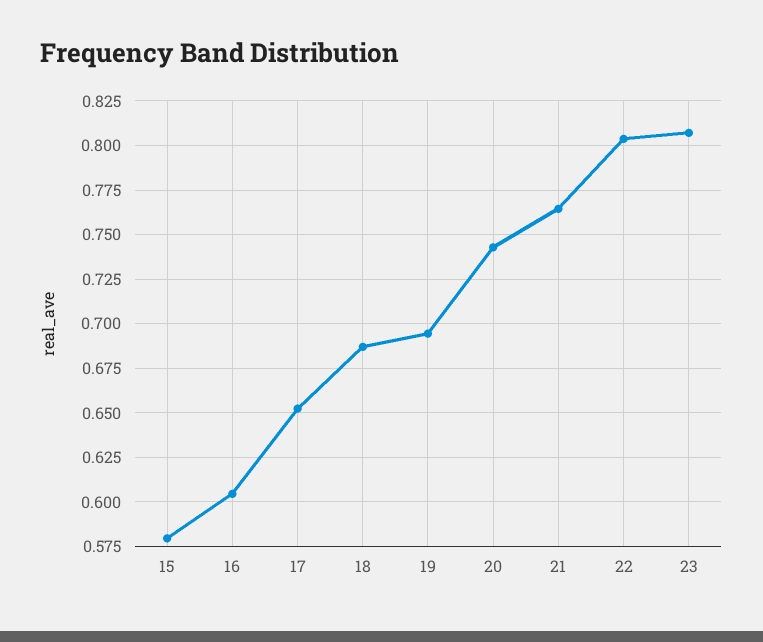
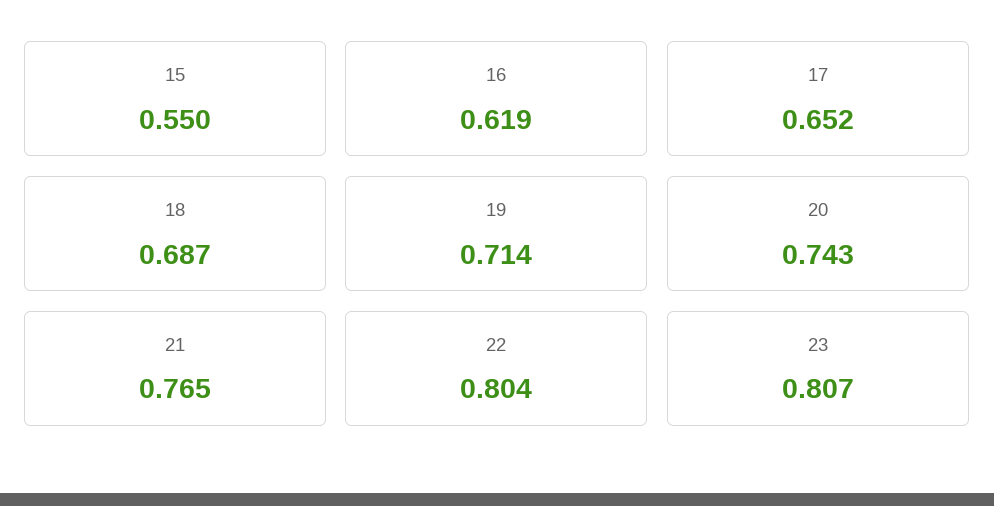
15: 0.58 -> 0.55
16: 0.605 -> 0.619
19: 0.695 -> 0.714

